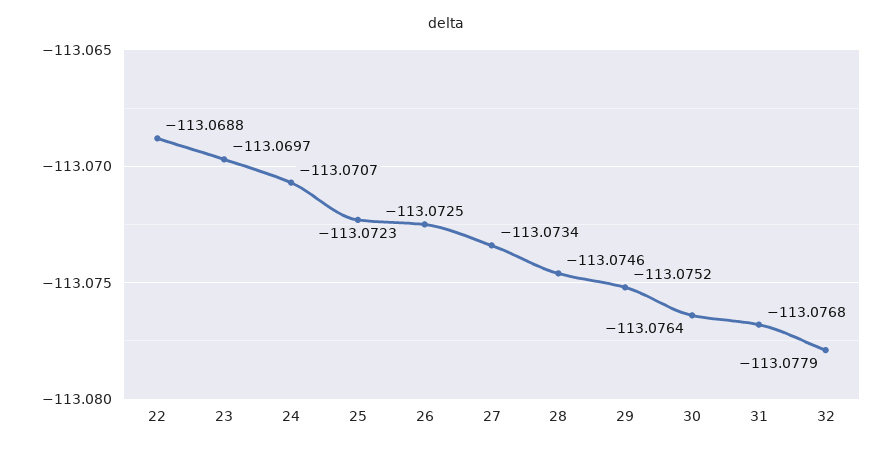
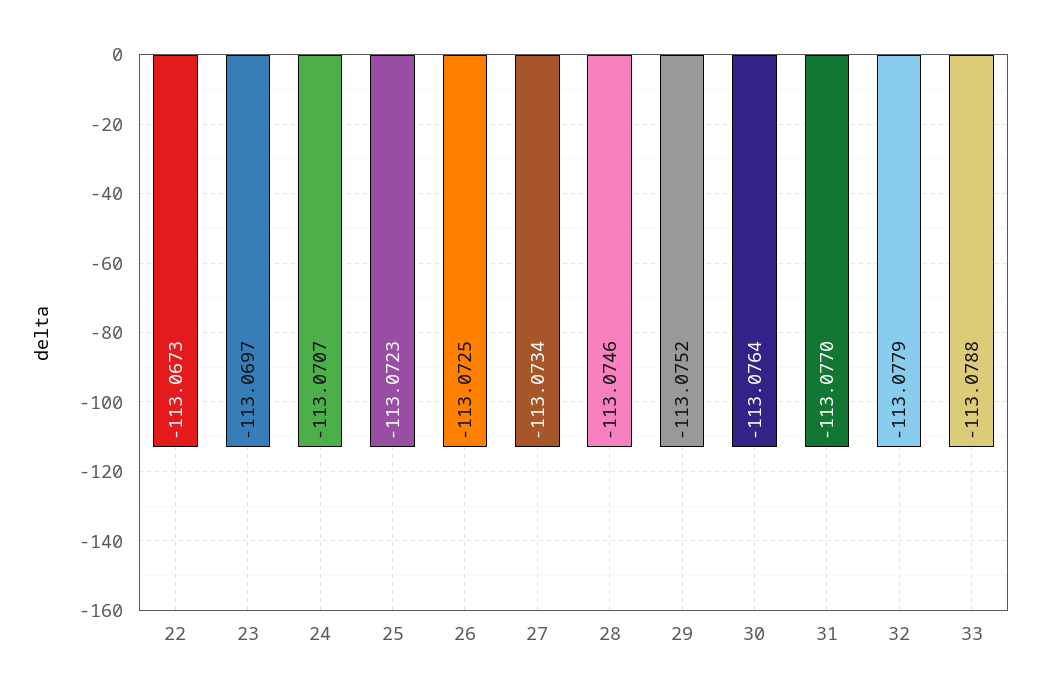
22: -113.0688 -> -113.0673
31: -113.0768 -> -113.077
33: none -> -113.0788

